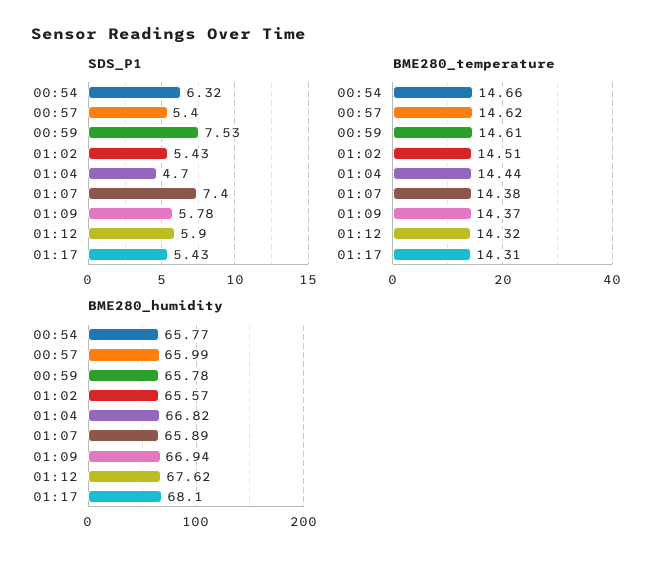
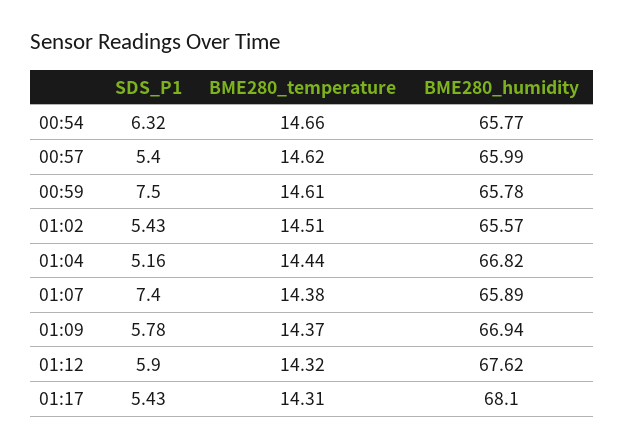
SDS_P1, 00:59: 7.53 -> 7.5
SDS_P1, 01:04: 4.7 -> 5.16

